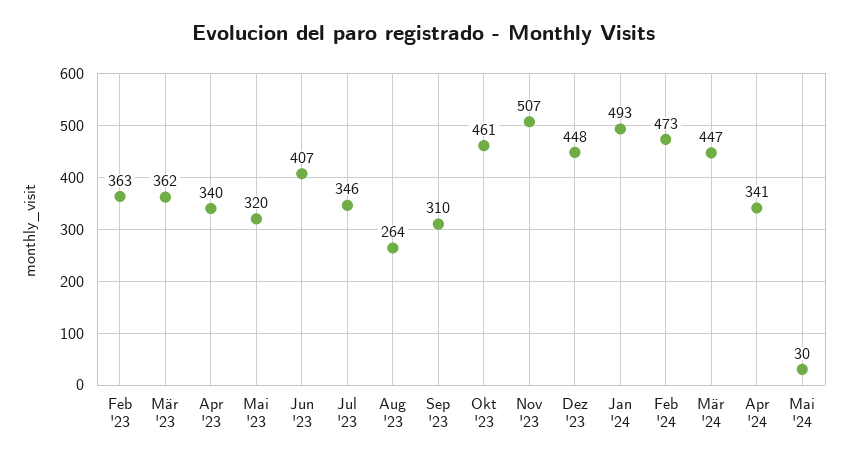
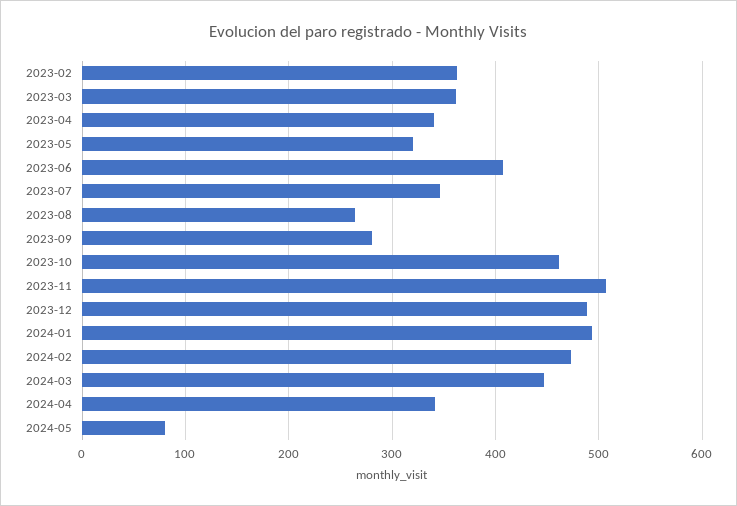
Sep '23: 310 -> 280
Dez '23: 448 -> 490
Mai '24: 30 -> 80

